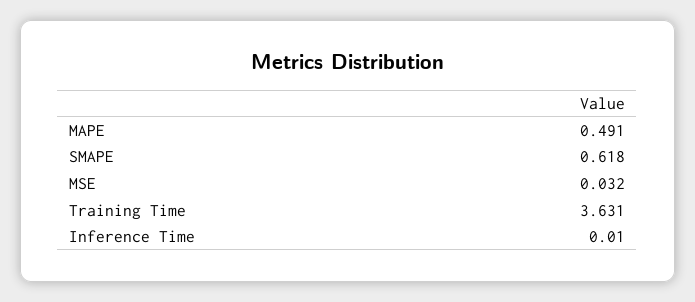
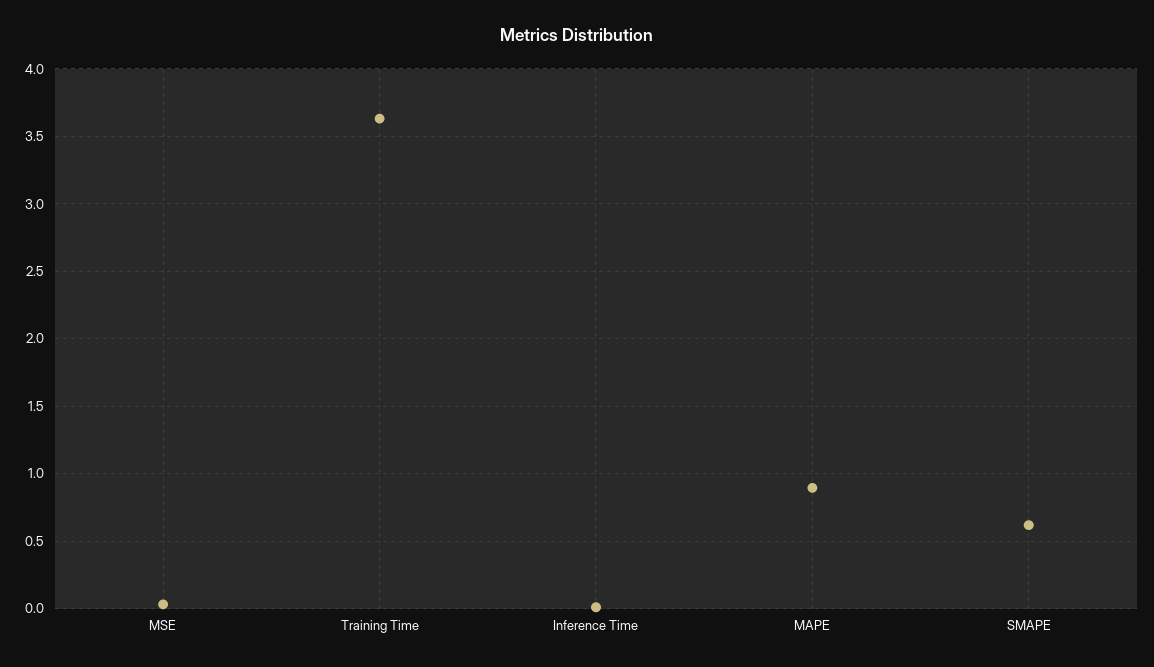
MAPE: 0.491 -> 0.9

